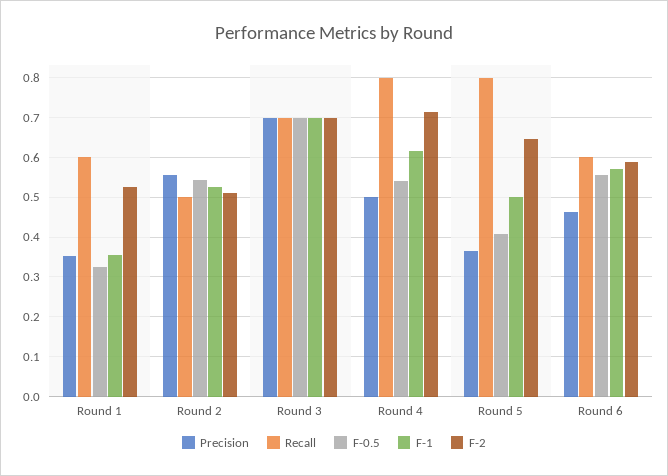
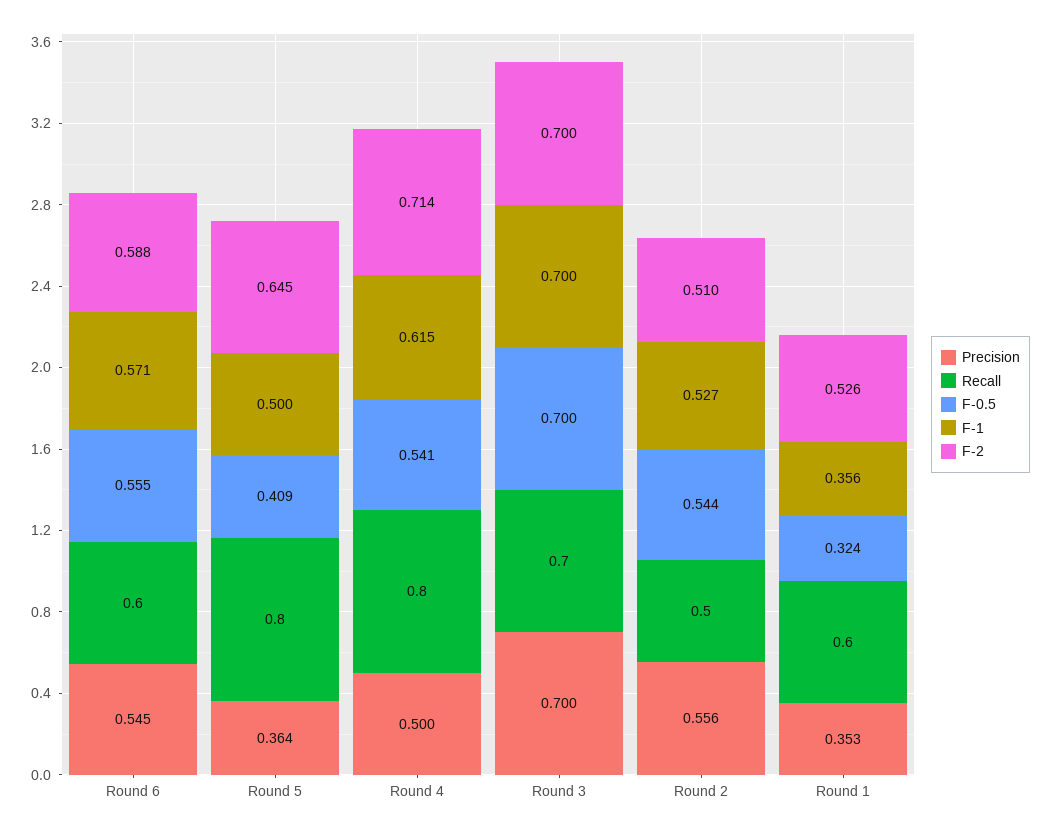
Precision, Round 6: 0.46 -> 0.545

